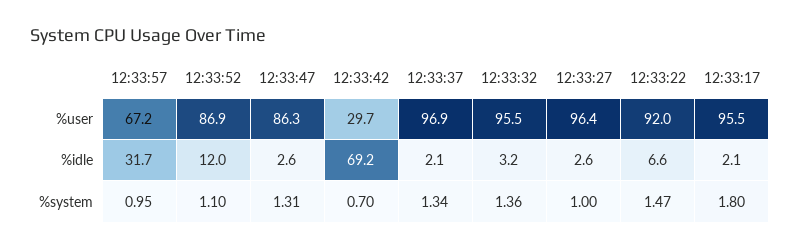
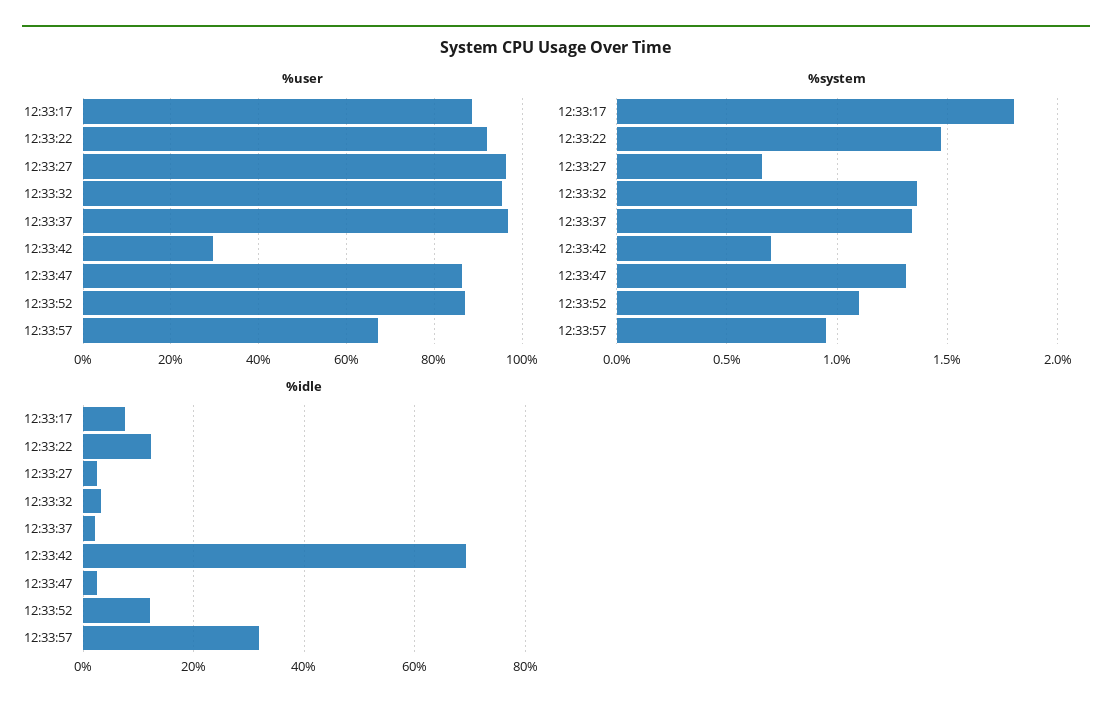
%user, 12:33:17: 95.5 -> 88
%idle, 12:33:22: 6.6 -> 12
%idle, 12:33:17: 2.1 -> 8
%system, 12:33:27: 1 -> 0.65

